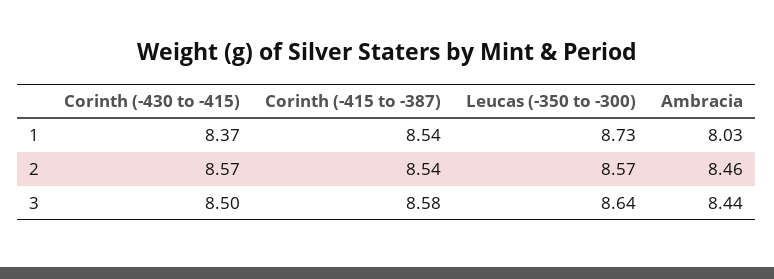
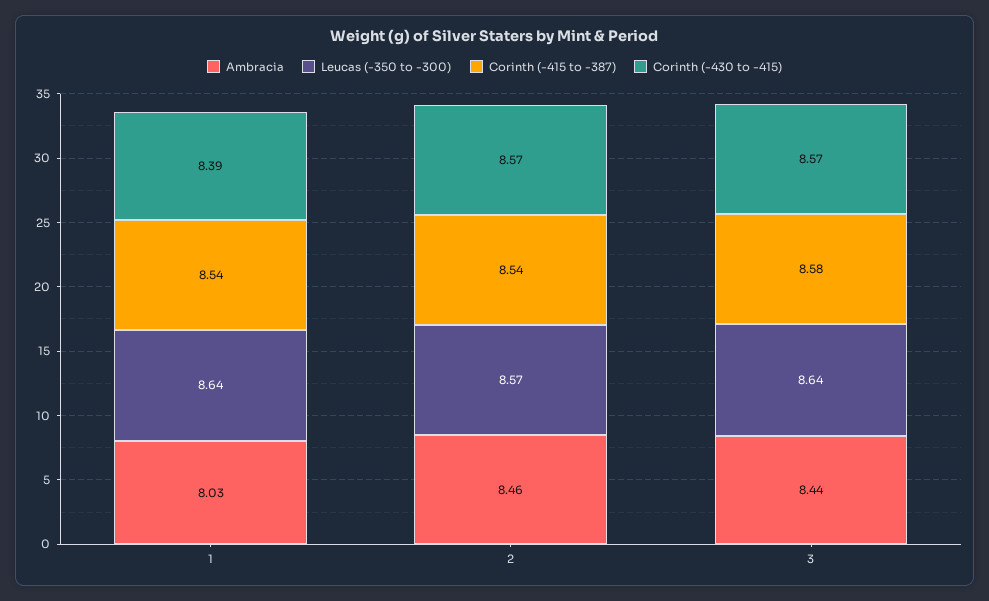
Corinth (-430 to -415), 1: 8.37 -> 8.39
Leucas (-350 to -300), 1: 8.73 -> 8.64
Corinth (-430 to -415), 3: 8.5 -> 8.57

